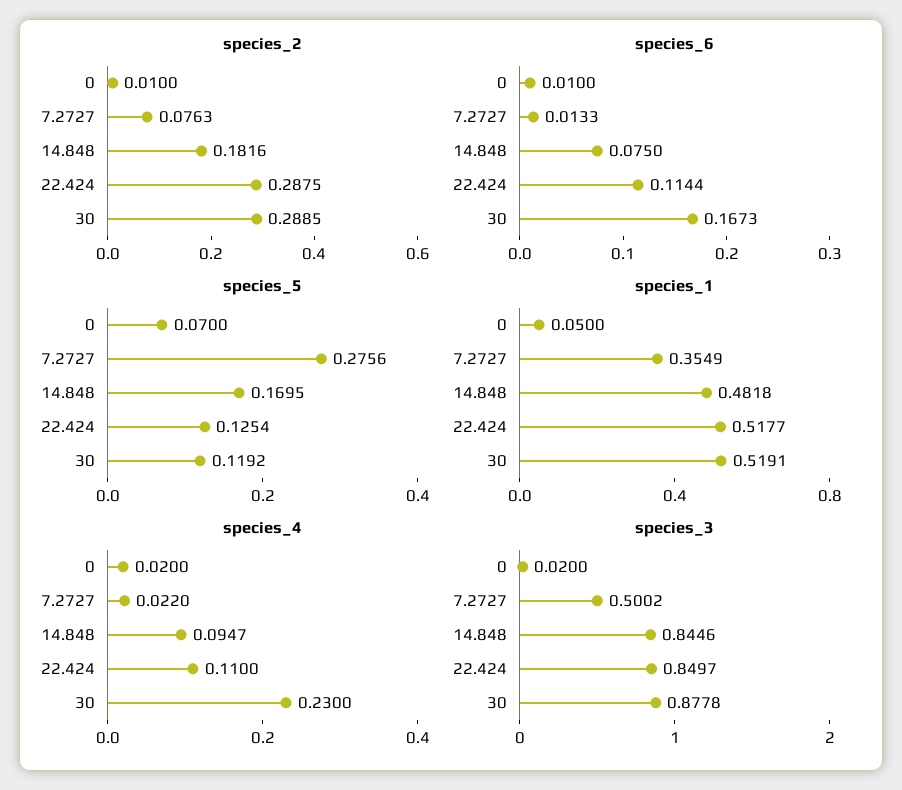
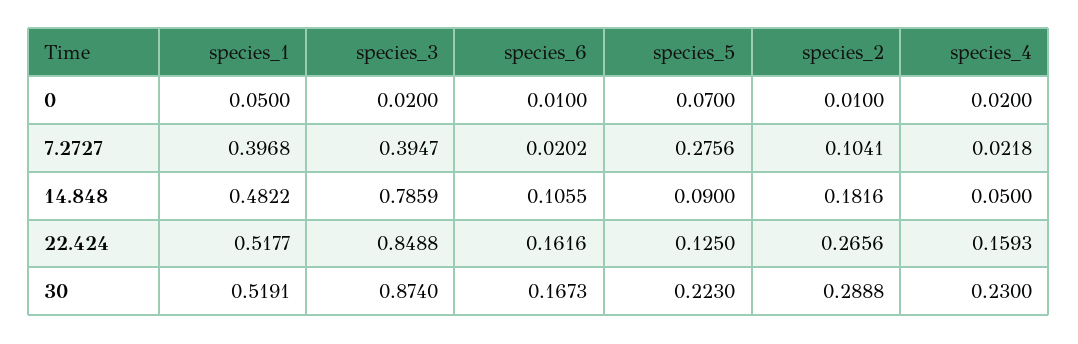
species_2, 7.2727: 0.0763 -> 0.1041
species_2, 22.424: 0.2875 -> 0.2656
species_2, 30: 0.2885 -> 0.2888
species_6, 7.2727: 0.0133 -> 0.0202
species_6, 14.848: 0.075 -> 0.1055
species_6, 22.424: 0.1144 -> 0.1616
species_5, 14.848: 0.1695 -> 0.09
species_5, 22.424: 0.1254 -> 0.125
species_5, 30: 0.1192 -> 0.223
species_1, 7.2727: 0.3549 -> 0.3968
species_1, 14.848: 0.4818 -> 0.4822
species_4, 7.2727: 0.022 -> 0.0218
species_4, 14.848: 0.0947 -> 0.05
species_4, 22.424: 0.11 -> 0.1593
species_3, 7.2727: 0.5002 -> 0.3947
species_3, 14.848: 0.8446 -> 0.7859
species_3, 22.424: 0.8497 -> 0.8488
species_3, 30: 0.8778 -> 0.874

